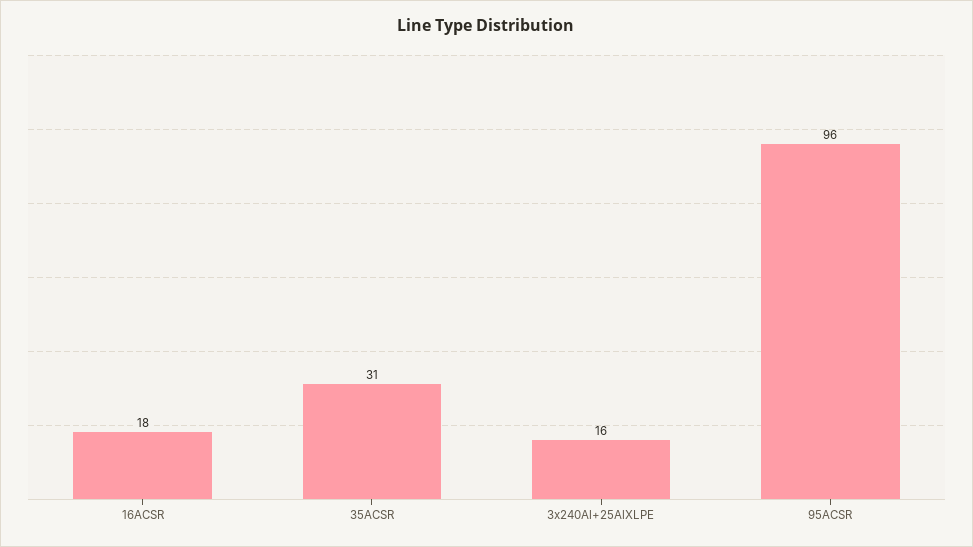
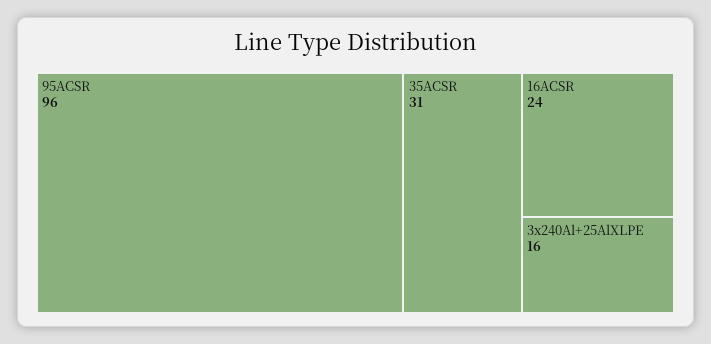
16ACSR: 18 -> 24

